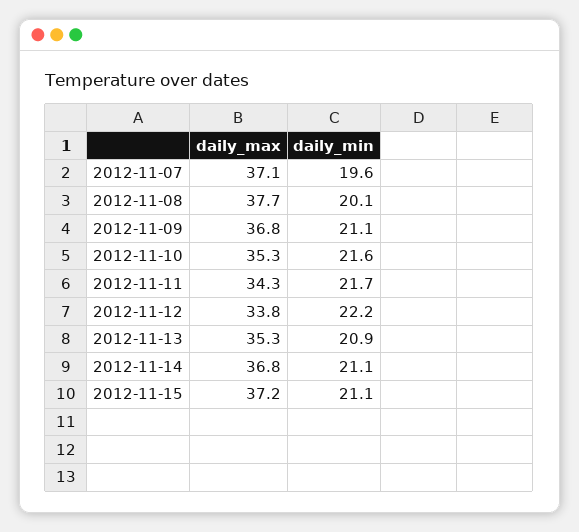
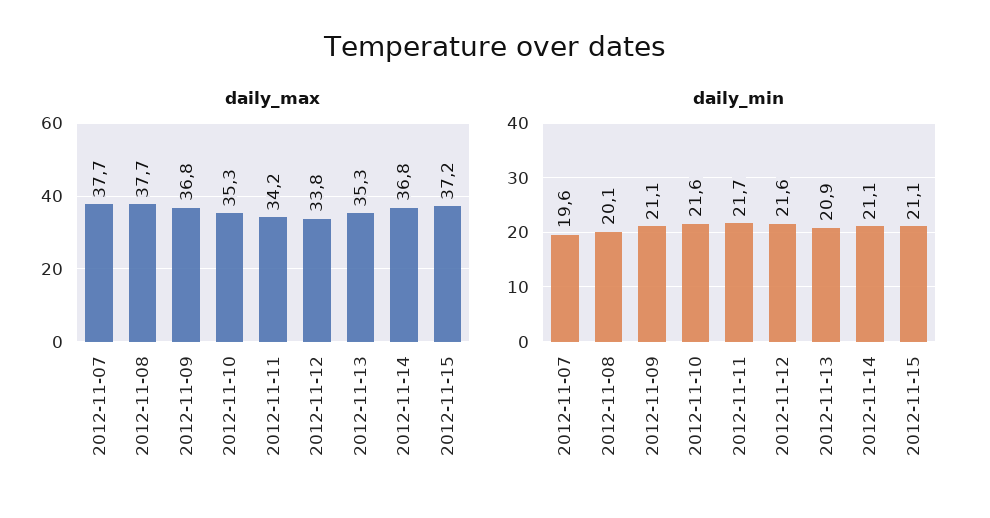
daily_max, 2012-11-07: 37.1 -> 37.7
daily_max, 2012-11-11: 34.3 -> 34.2
daily_min, 2012-11-12: 22.2 -> 21.6

